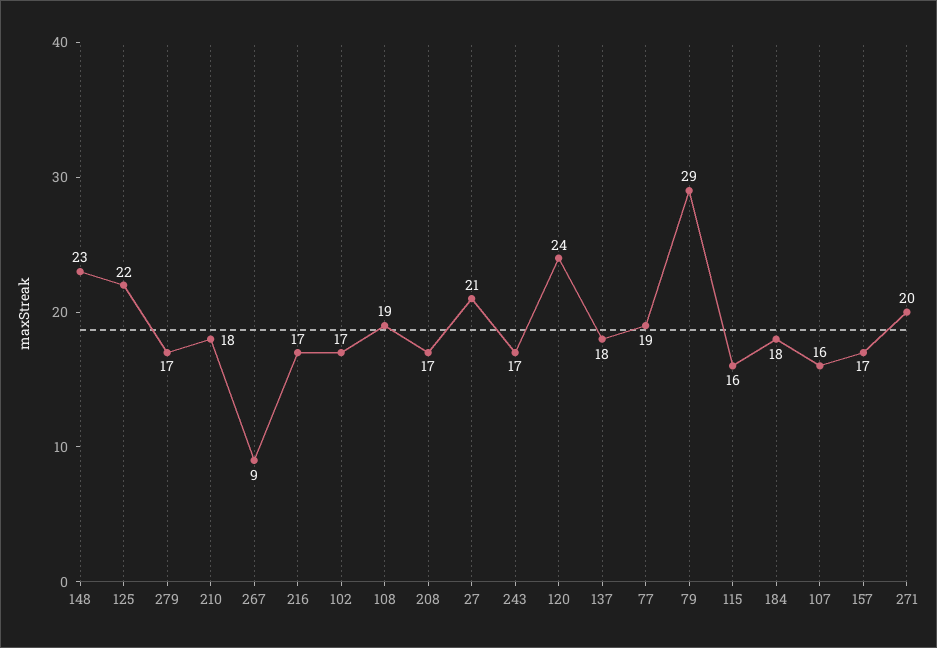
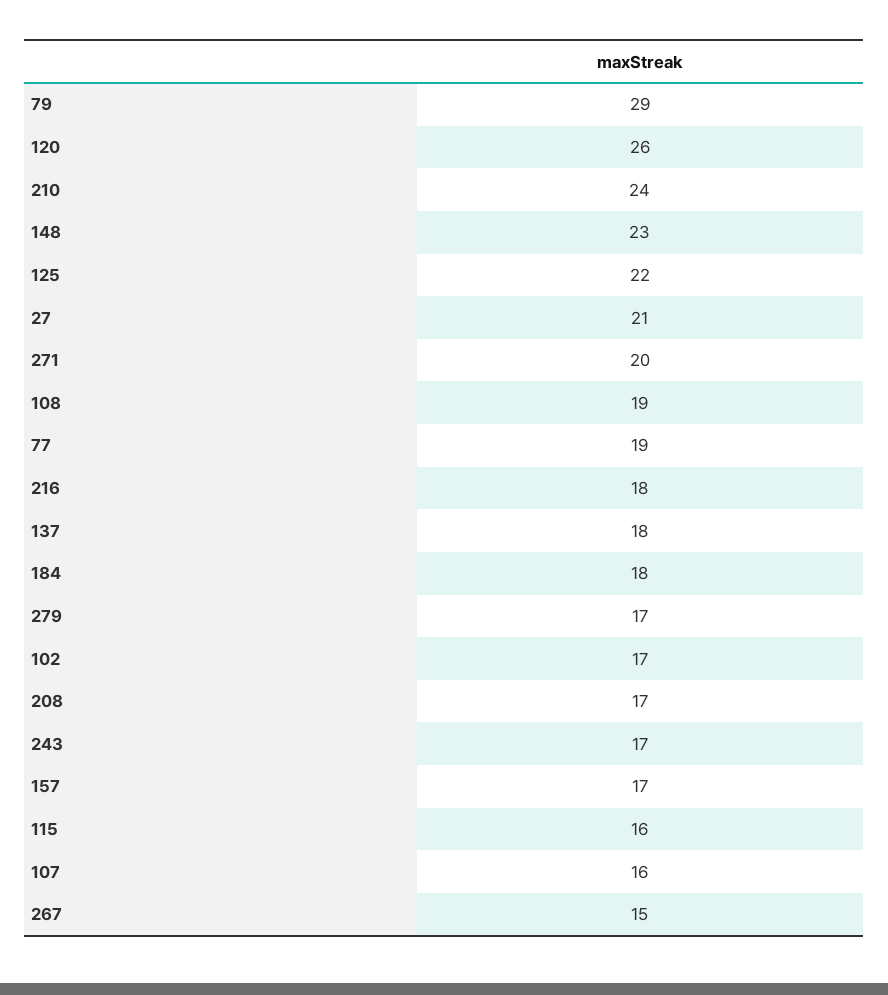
210: 18 -> 24
267: 9 -> 15
216: 17 -> 18
120: 24 -> 26

